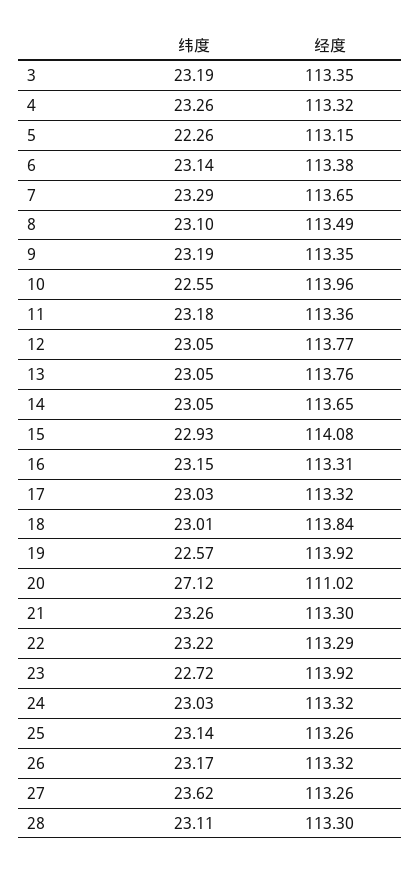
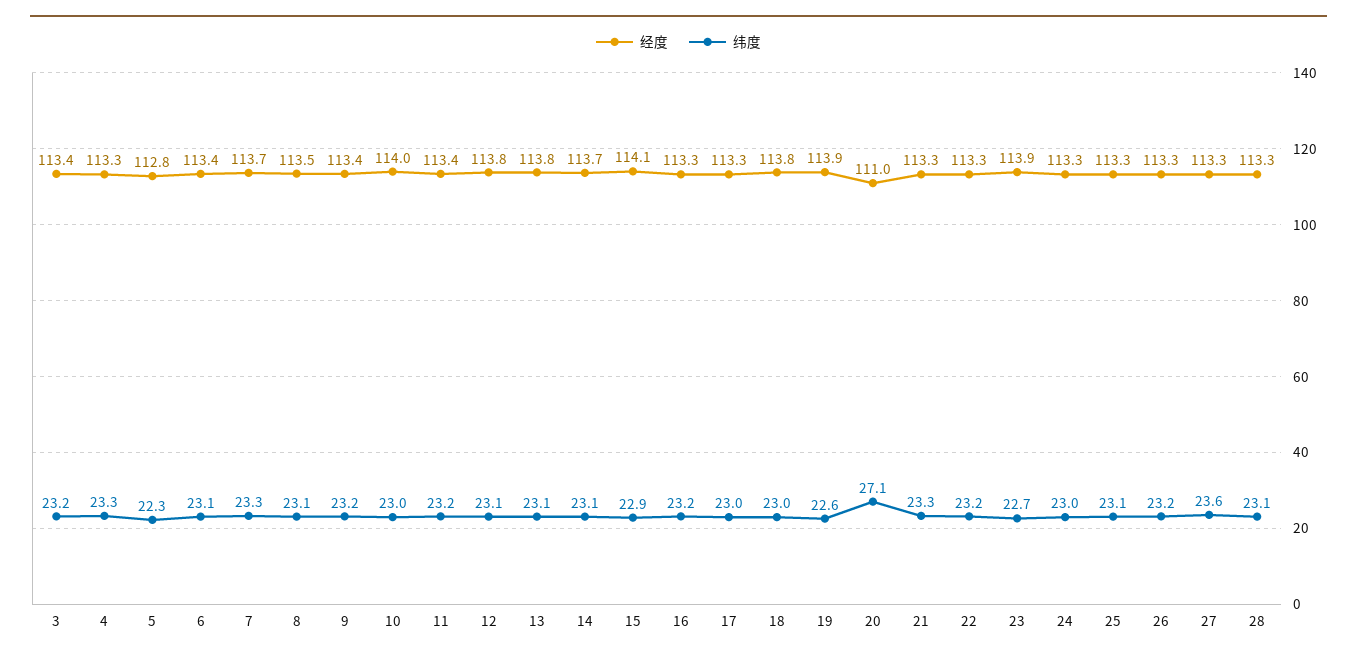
经度, 5: 113.15 -> 112.8
纬度, 10: 22.55 -> 23

